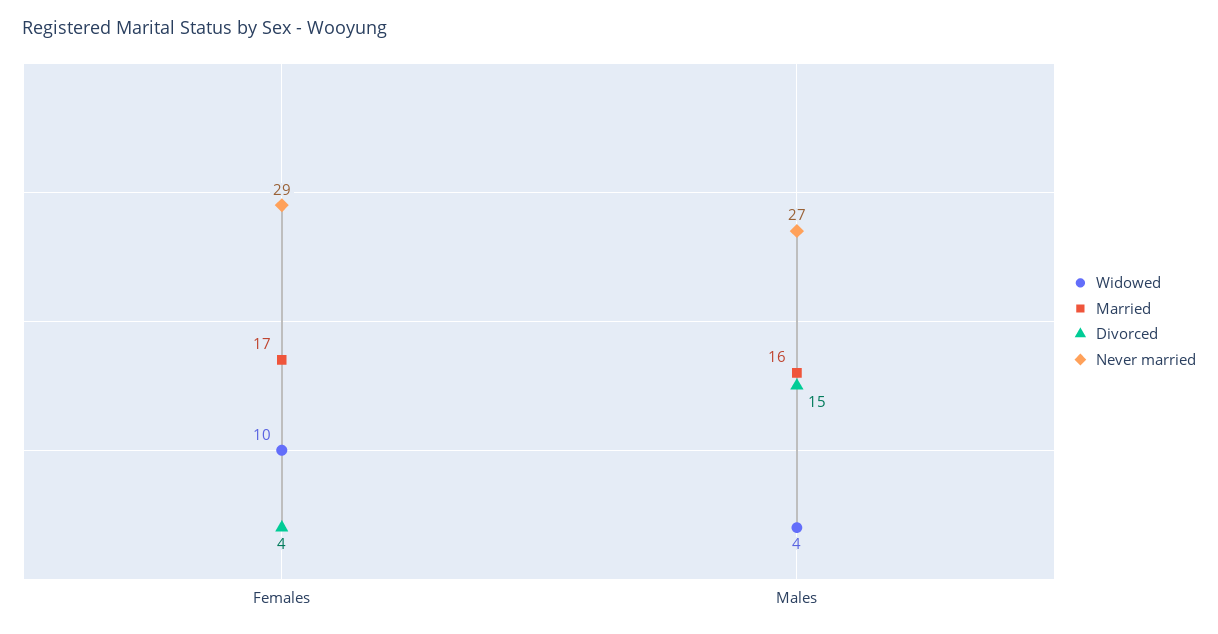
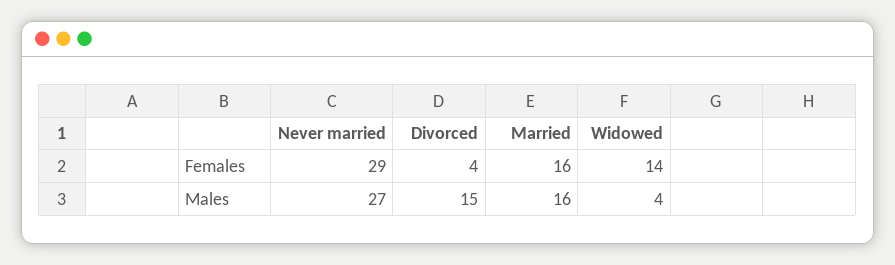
Widowed, Females: 10 -> 14
Married, Females: 17 -> 16

